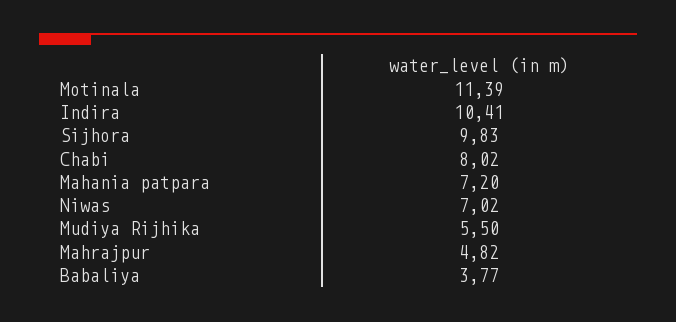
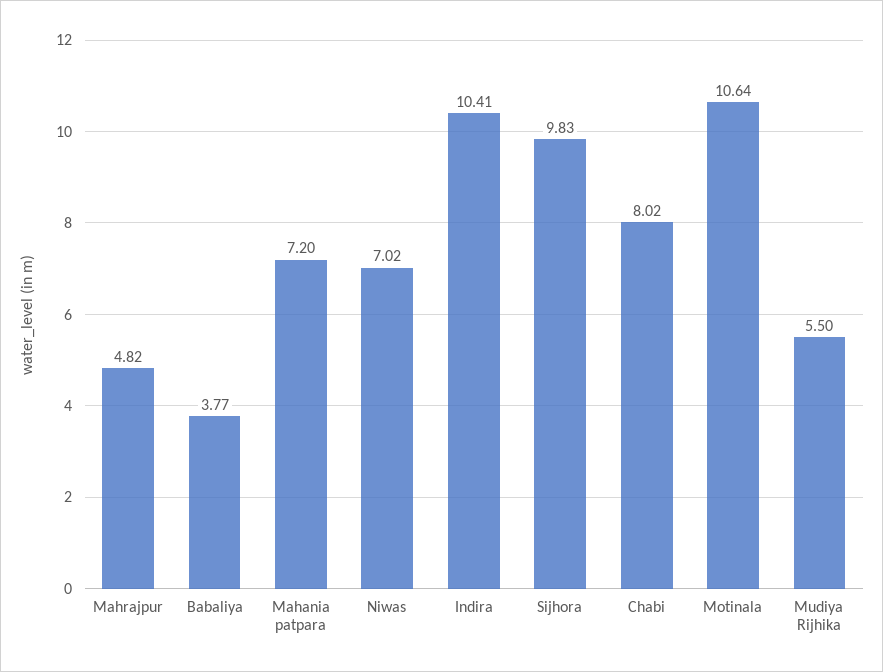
Motinala: 11.39 -> 10.64

